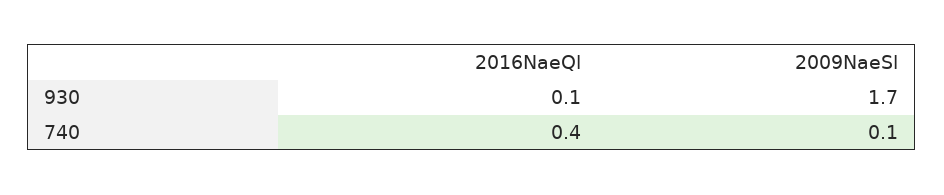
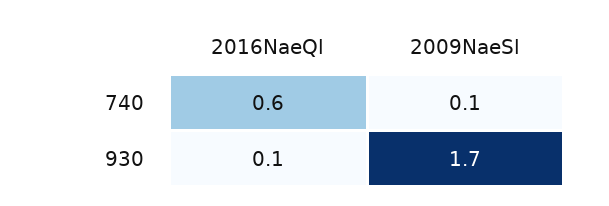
2016NaeQl, 740: 0.4 -> 0.6

